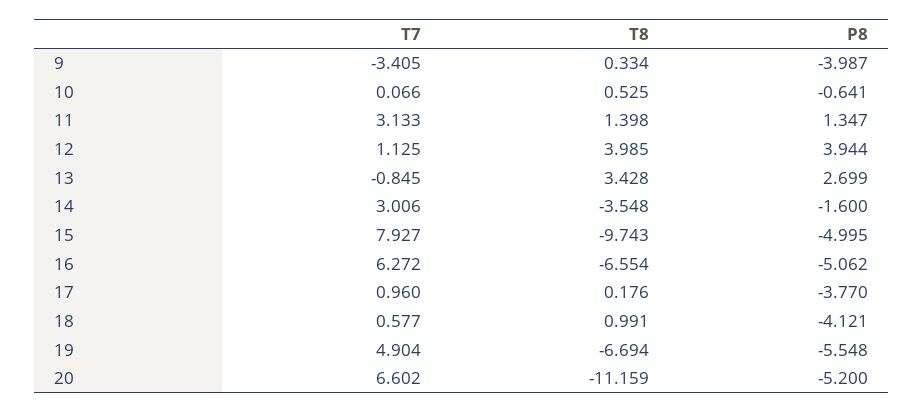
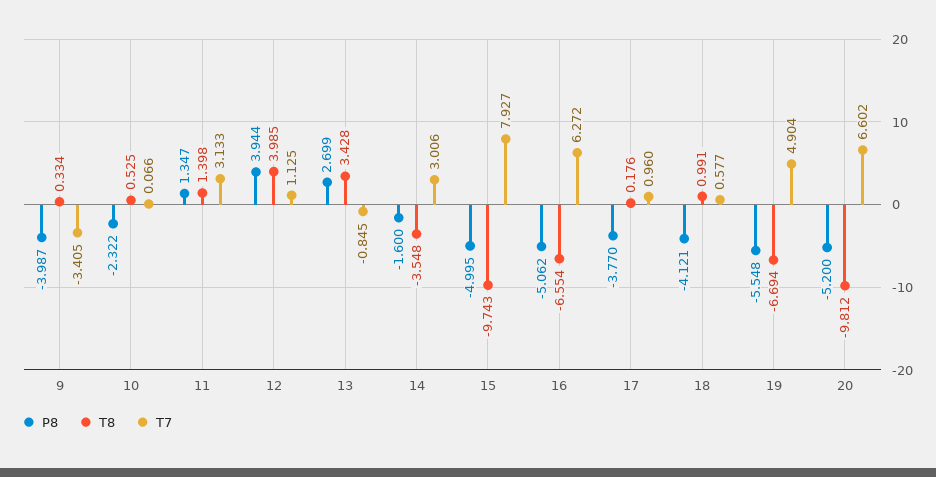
P8, 10: -0.641 -> -2.322
T8, 20: -11.159 -> -9.812

